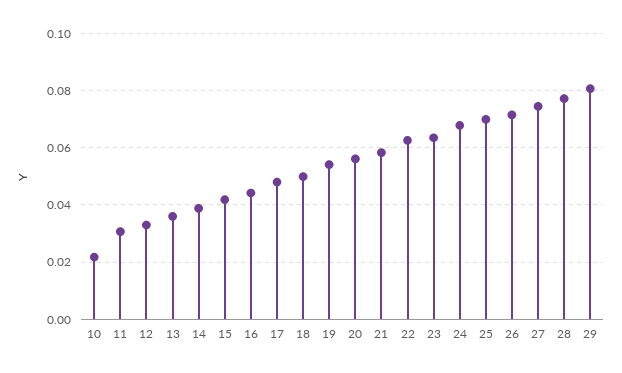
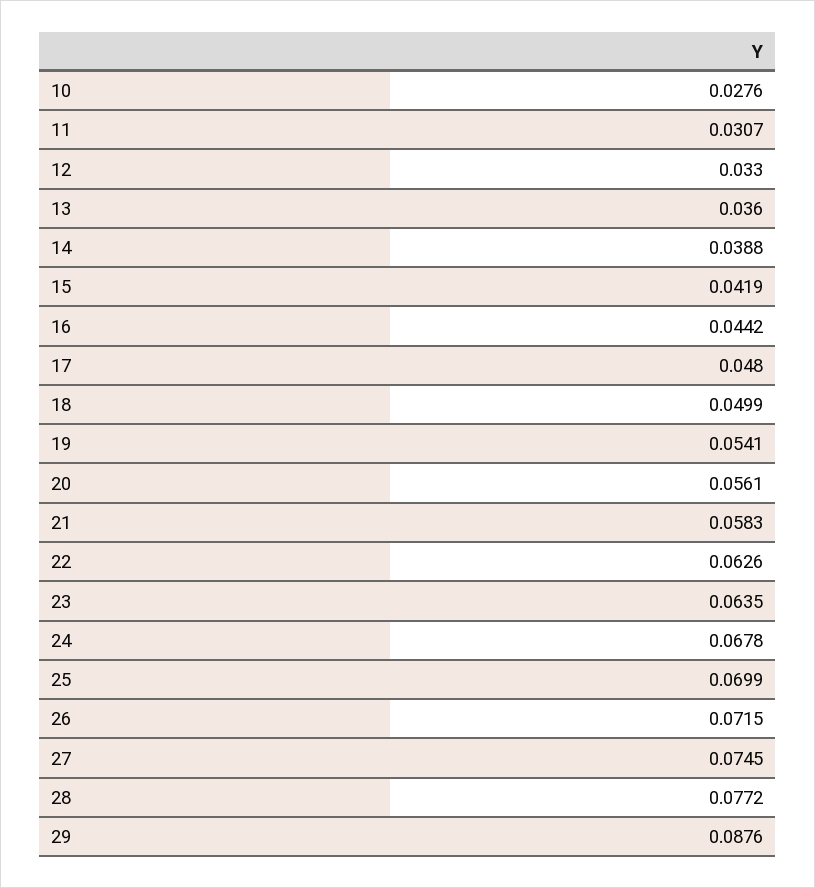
10: 0.0225 -> 0.0276
29: 0.08 -> 0.0876

